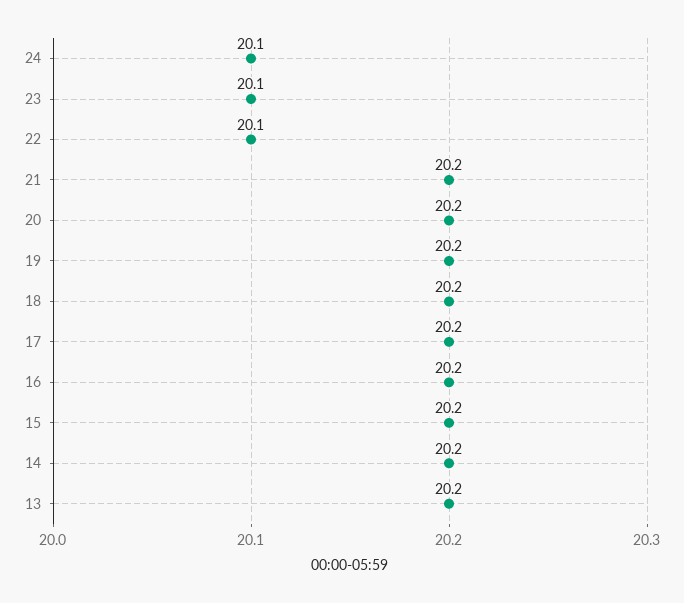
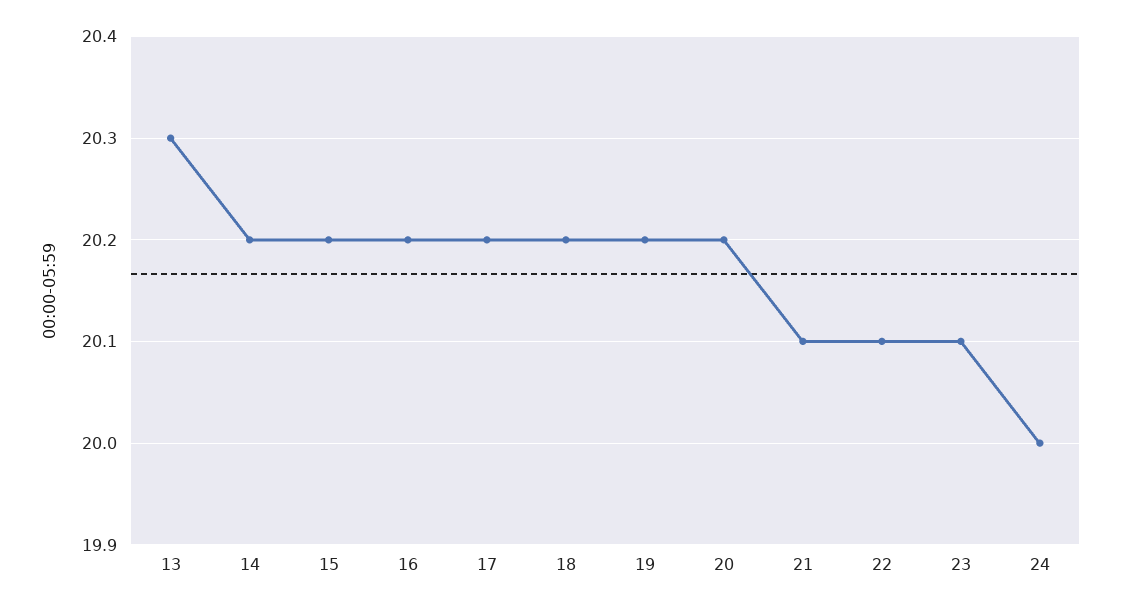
24: 20.1 -> 20
21: 20.2 -> 20.1
13: 20.2 -> 20.3

